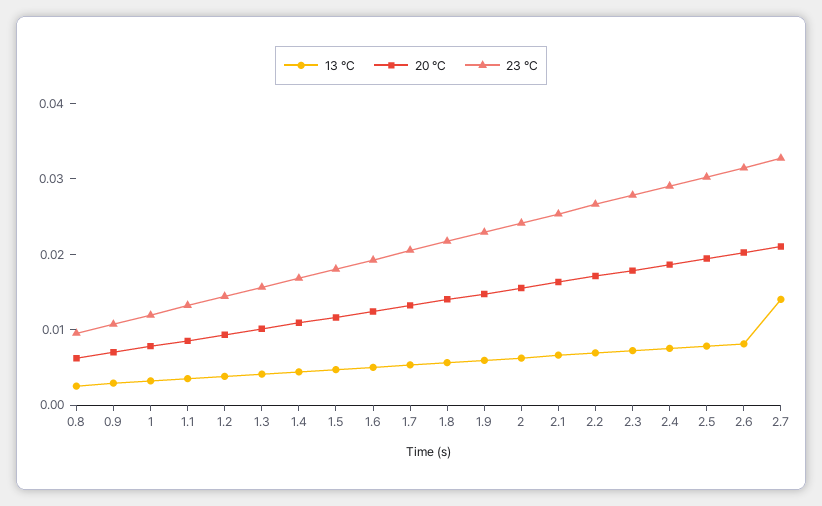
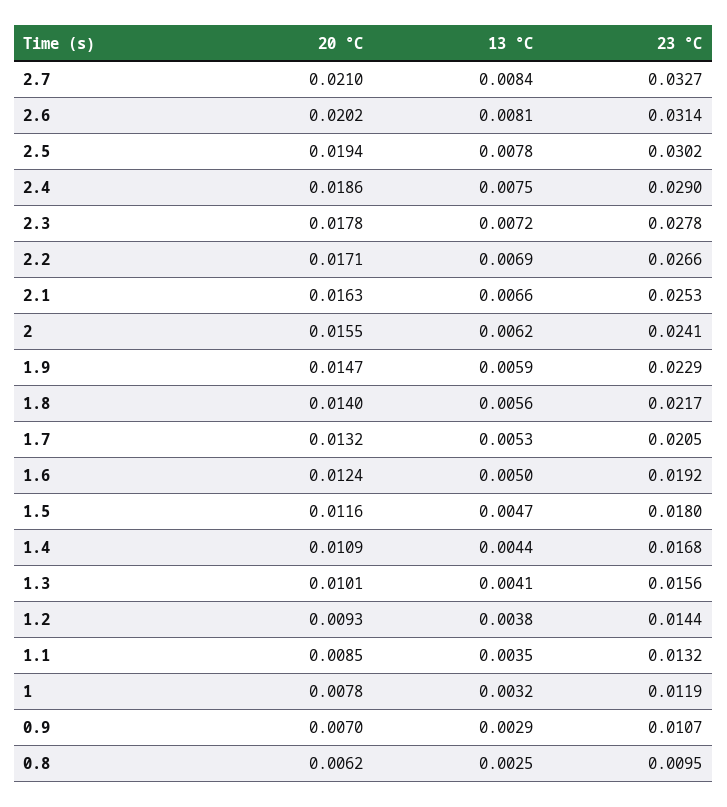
13 °C, 2.7: 0.014 -> 0.0084

